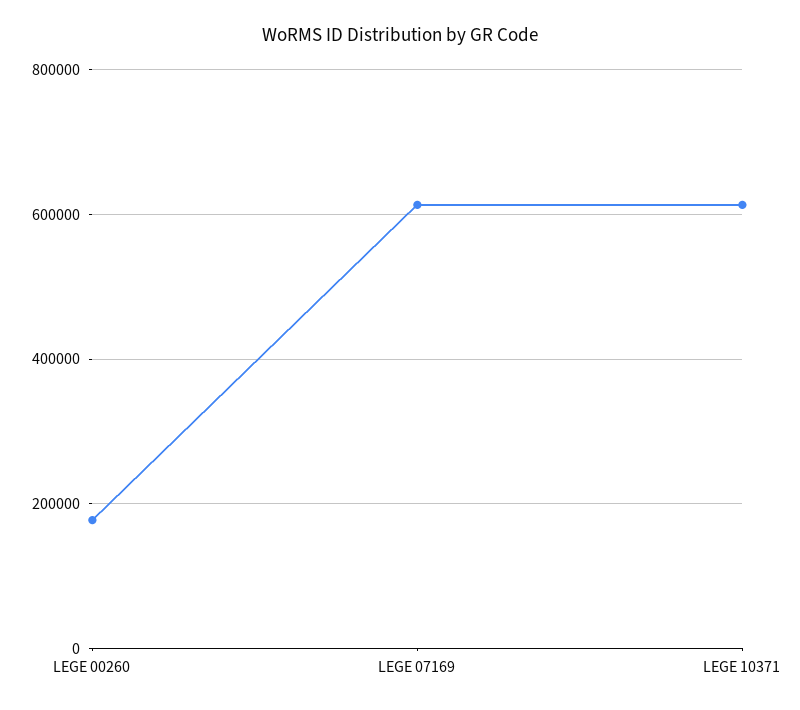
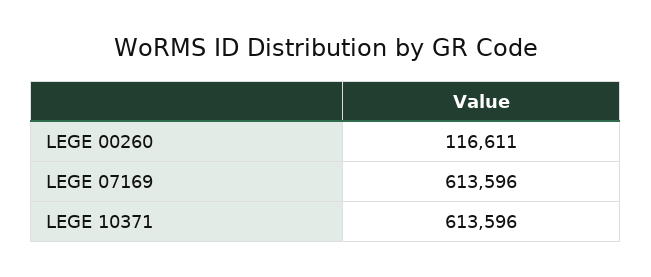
LEGE 00260: 180000 -> 116611

